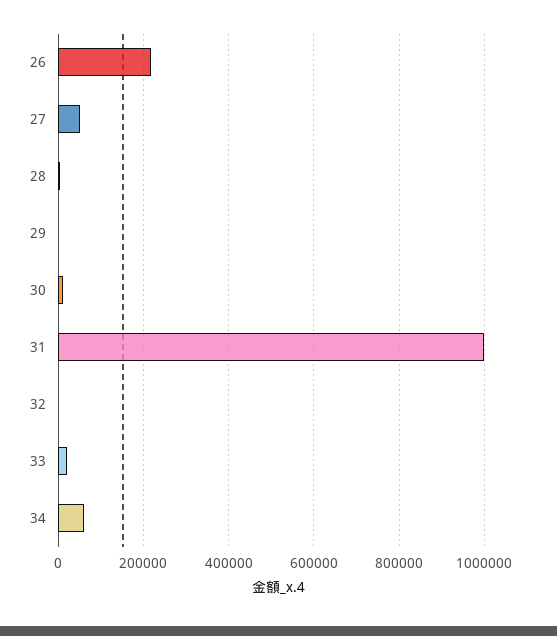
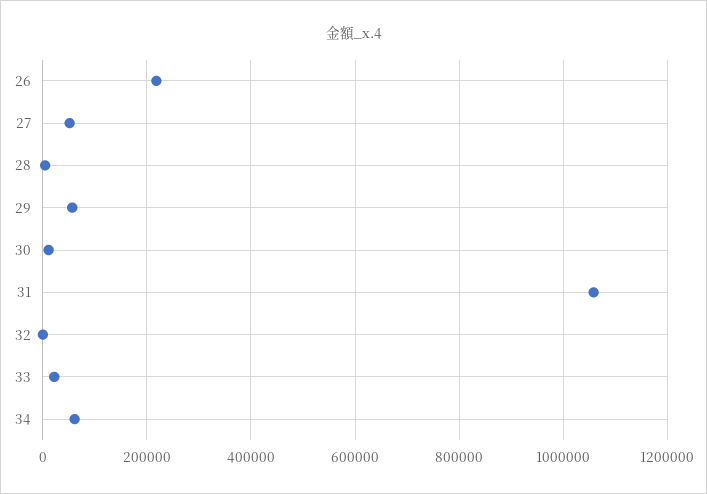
29: 0 -> 60000
31: 1000000 -> 1060000

